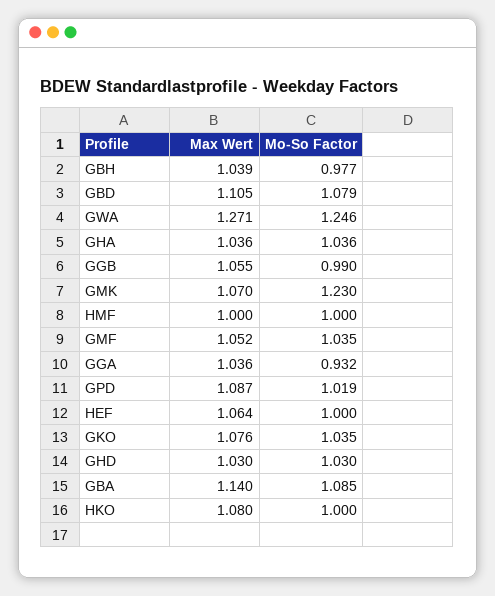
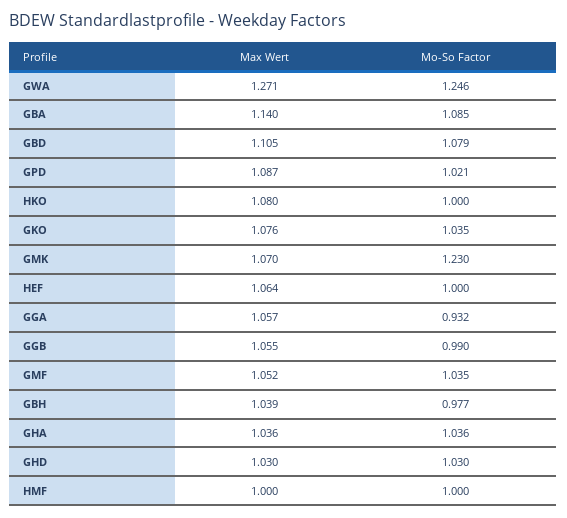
Max Wert, GGA: 1.036 -> 1.057
Mo-So Factor, GPD: 1.019 -> 1.021

